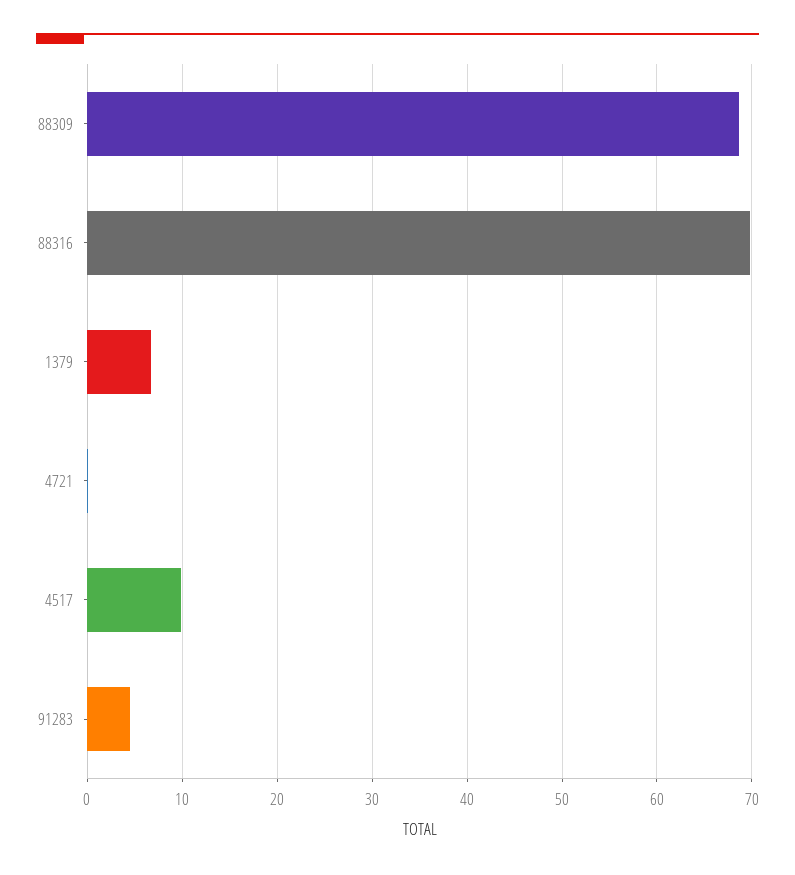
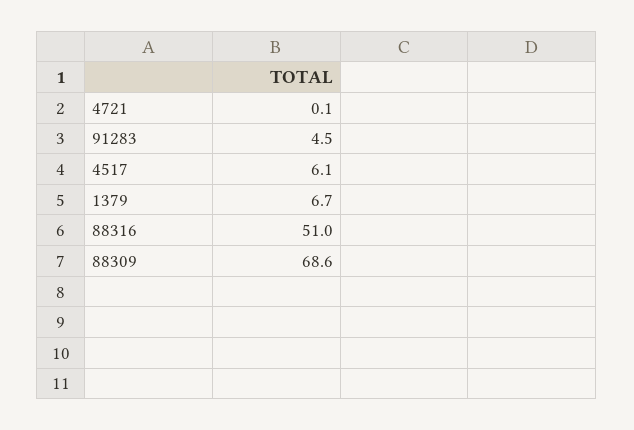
88316: 70 -> 51
4517: 10 -> 6.1

